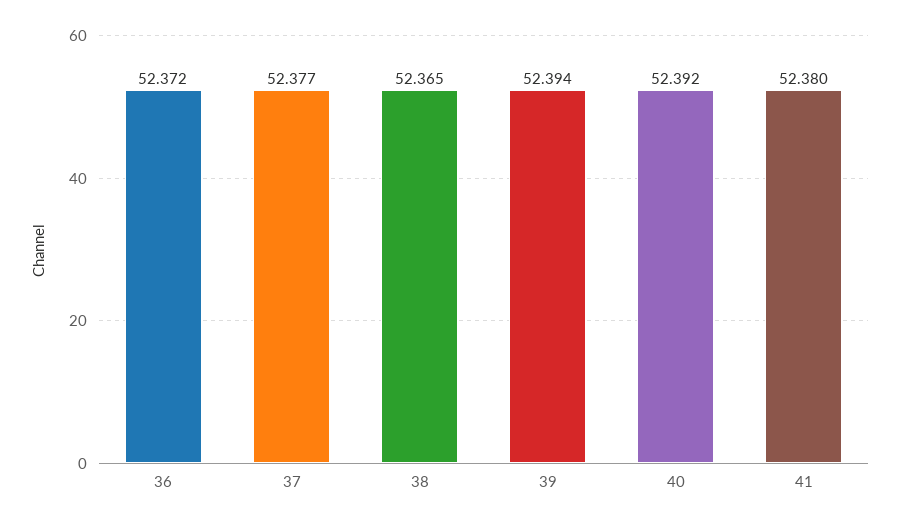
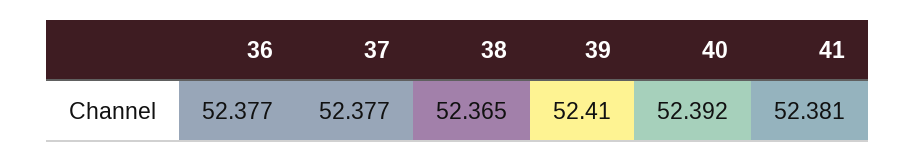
36: 52.372 -> 52.377
39: 52.394 -> 52.41
41: 52.38 -> 52.381

